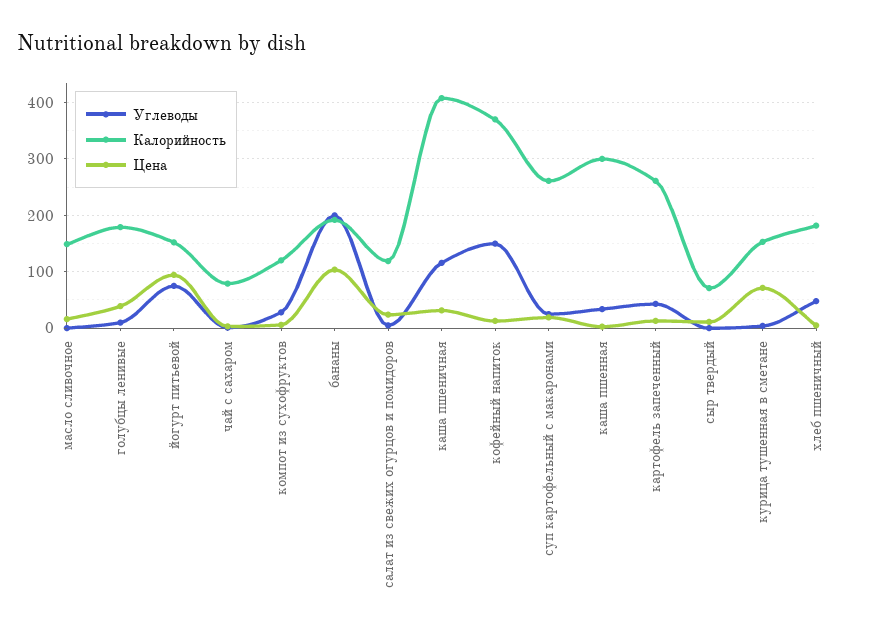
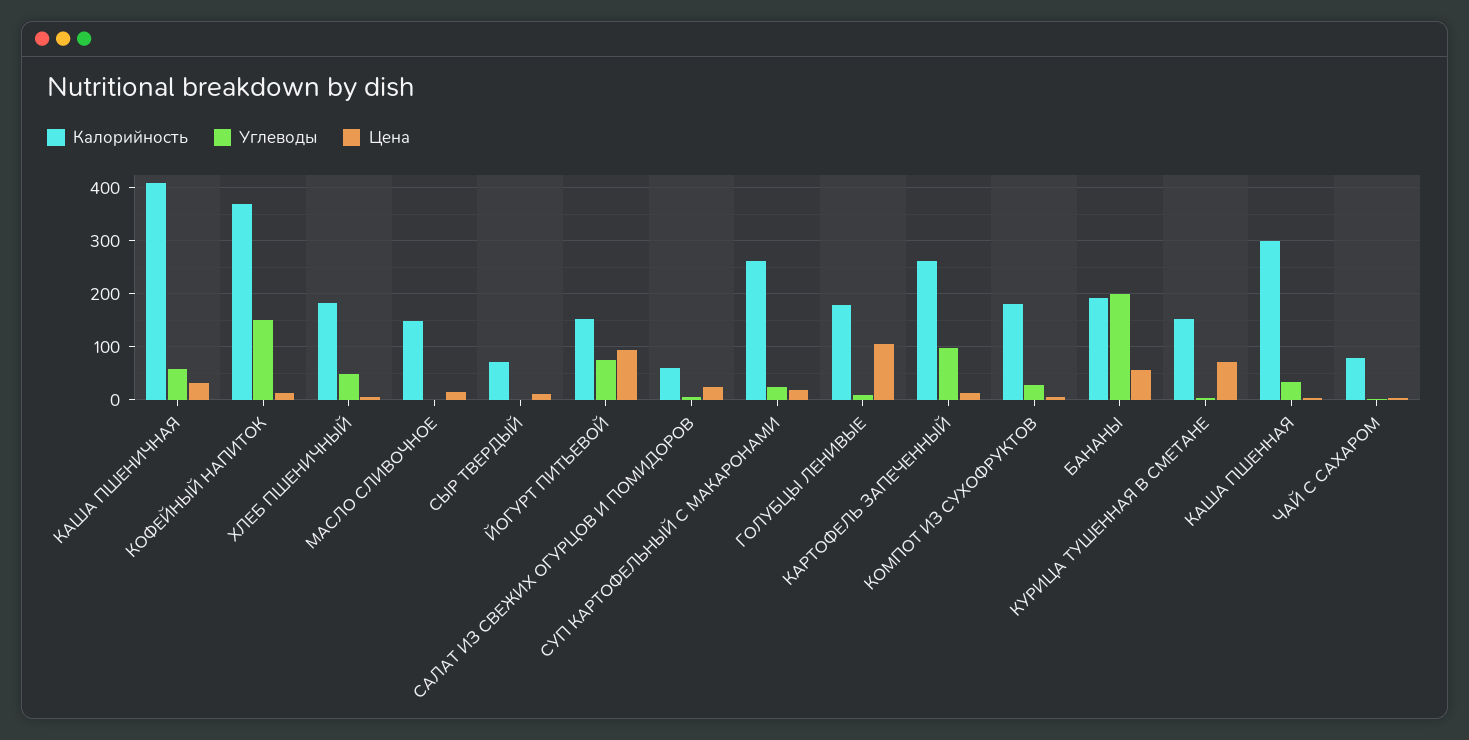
Цена, голубцы ленивые: 40 -> 100
Калорийность, компот из сухофруктов: 120 -> 180
Цена, бананы: 100 -> 60
Калорийность, салат из свежих огурцов и помидоров: 120 -> 60
Углеводы, каша пшеничная: 120 -> 60
Углеводы, картофель запеченный: 40 -> 100

